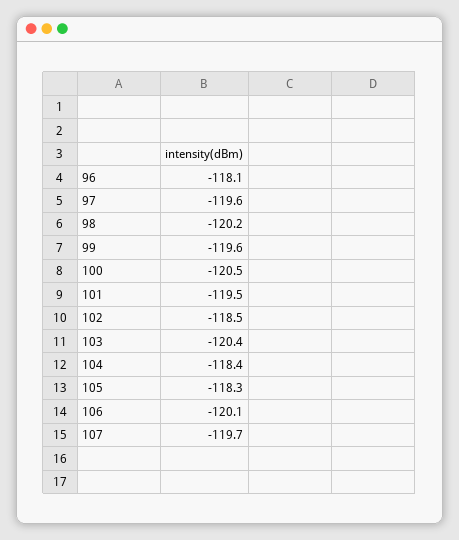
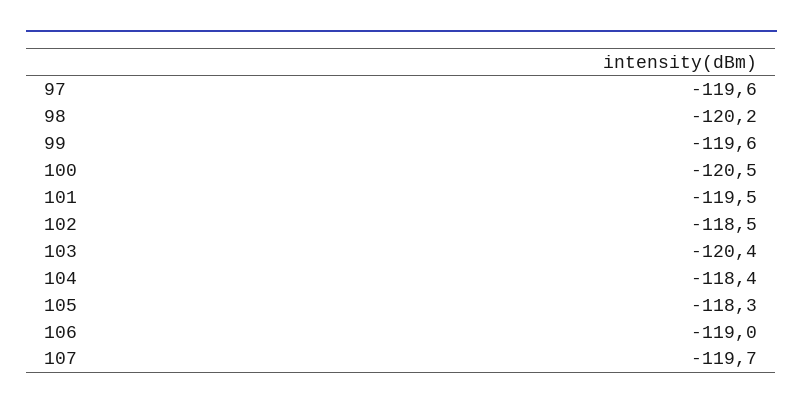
96: -118.1 -> none
106: -120.1 -> -119

